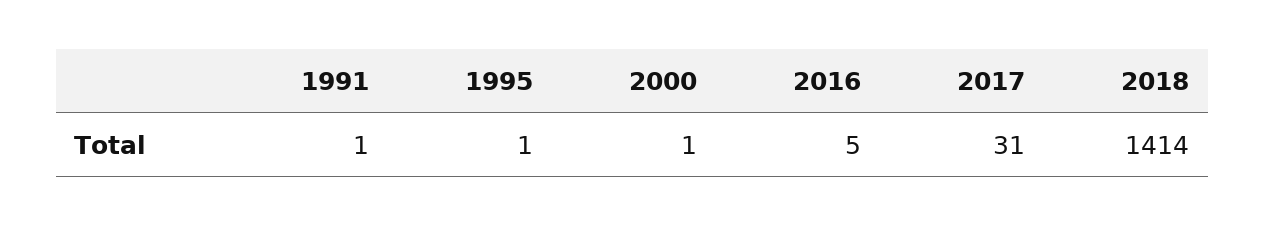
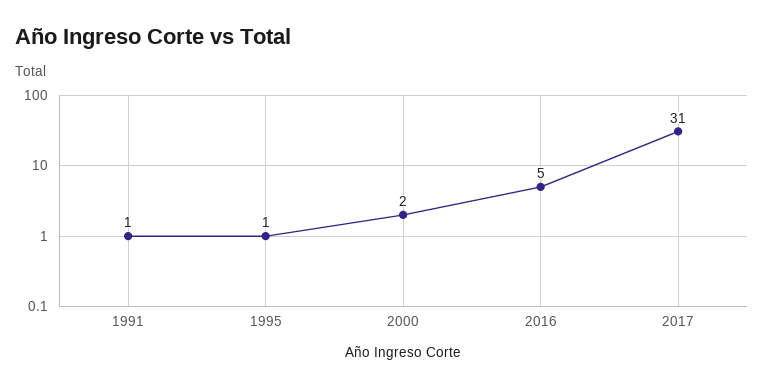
2000: 1 -> 2
2018: 1414 -> none

